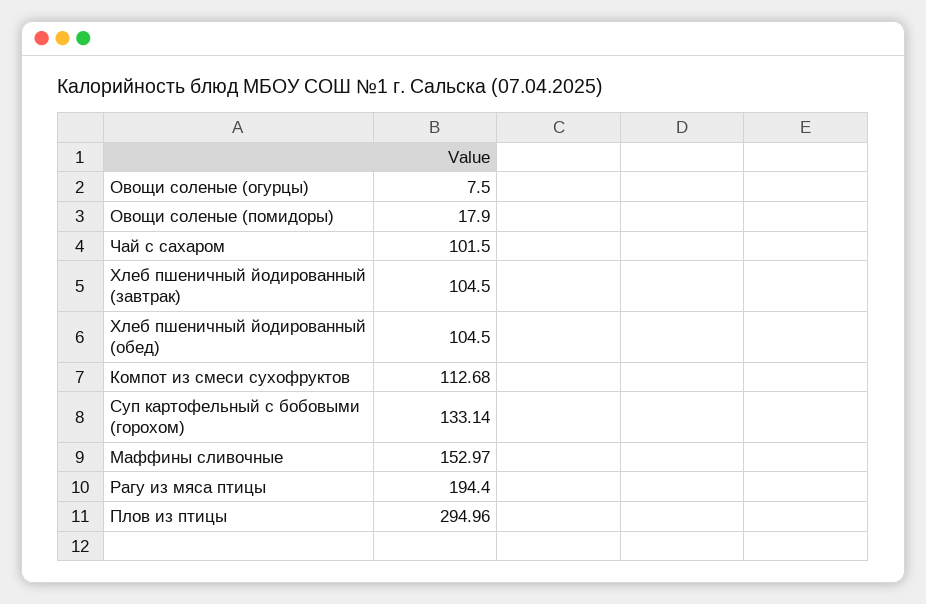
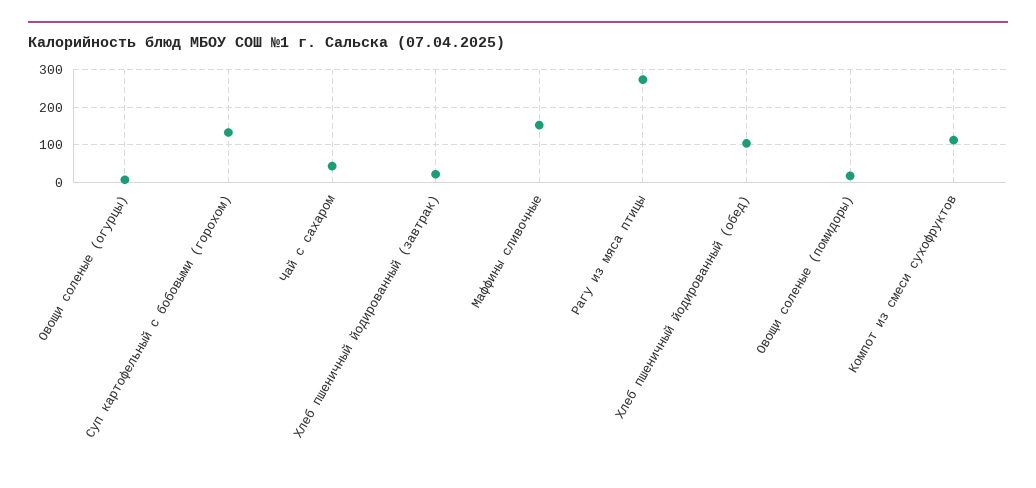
Чай с сахаром: 101.5 -> 40
Хлеб пшеничный йодированный (завтрак): 104.5 -> 20
Рагу из мяса птицы: 194.4 -> 280
Плов из птицы: 294.96 -> none

